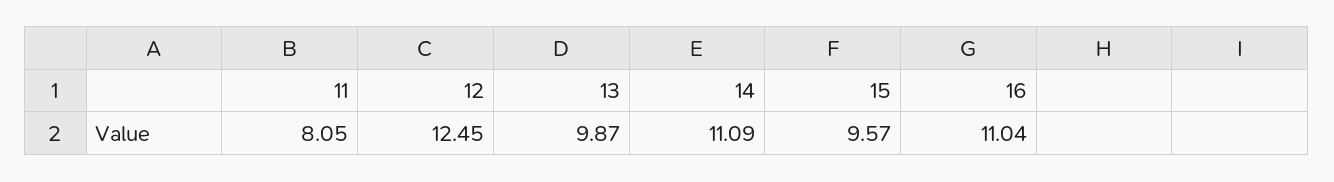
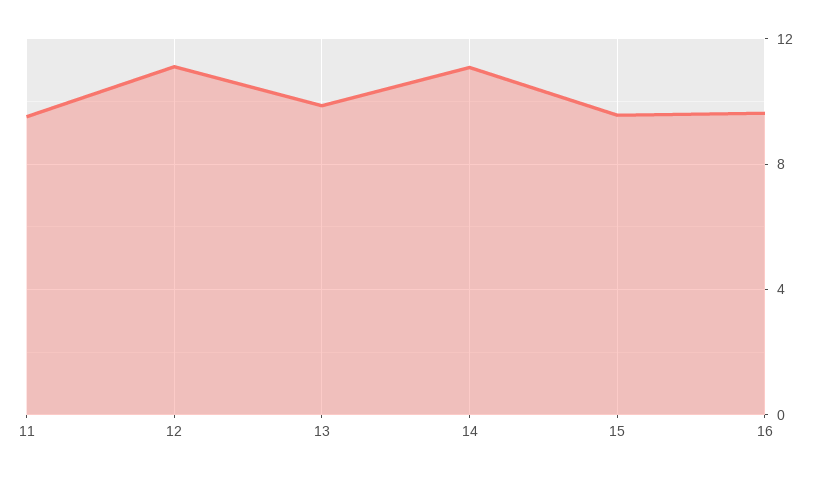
11: 8.05 -> 9.5
12: 12.45 -> 11
16: 11.04 -> 9.5

